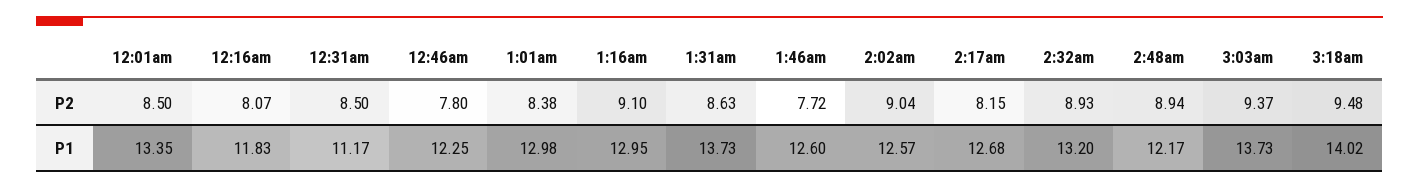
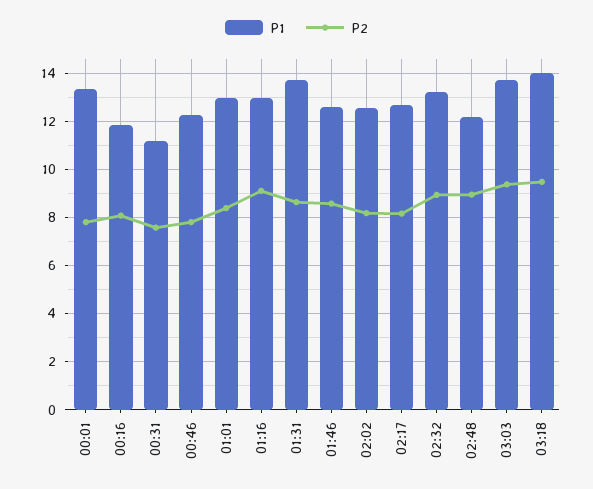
P2, 12:01am: 8.5 -> 7.75
P2, 12:31am: 8.5 -> 7.5
P2, 1:46am: 7.72 -> 8.5
P2, 2:02am: 9.04 -> 8.25

